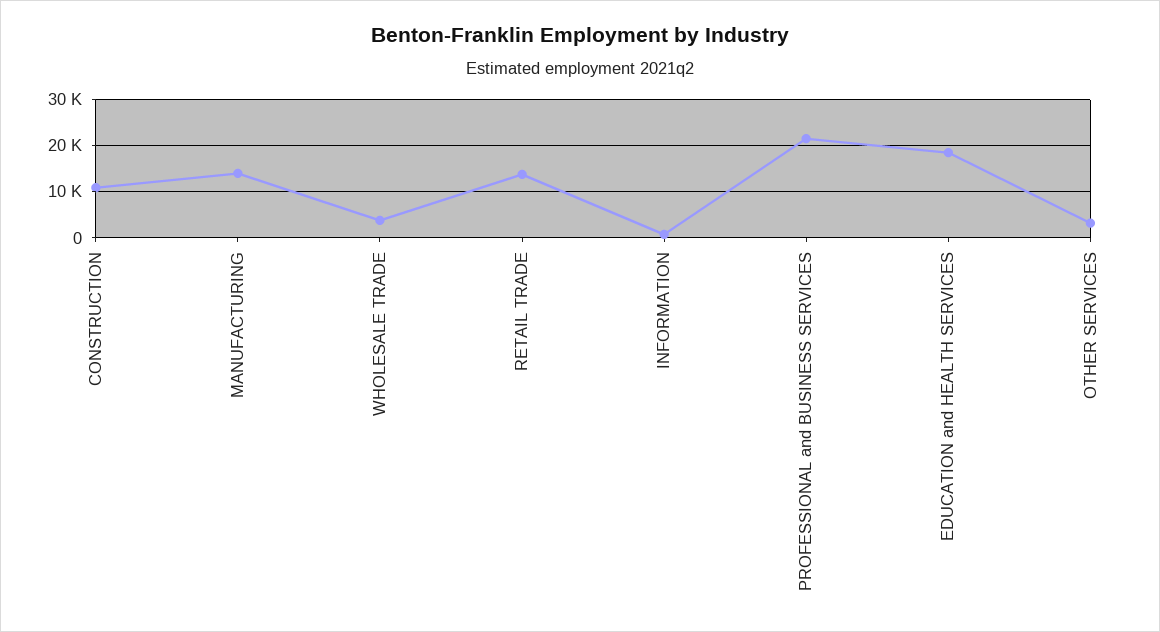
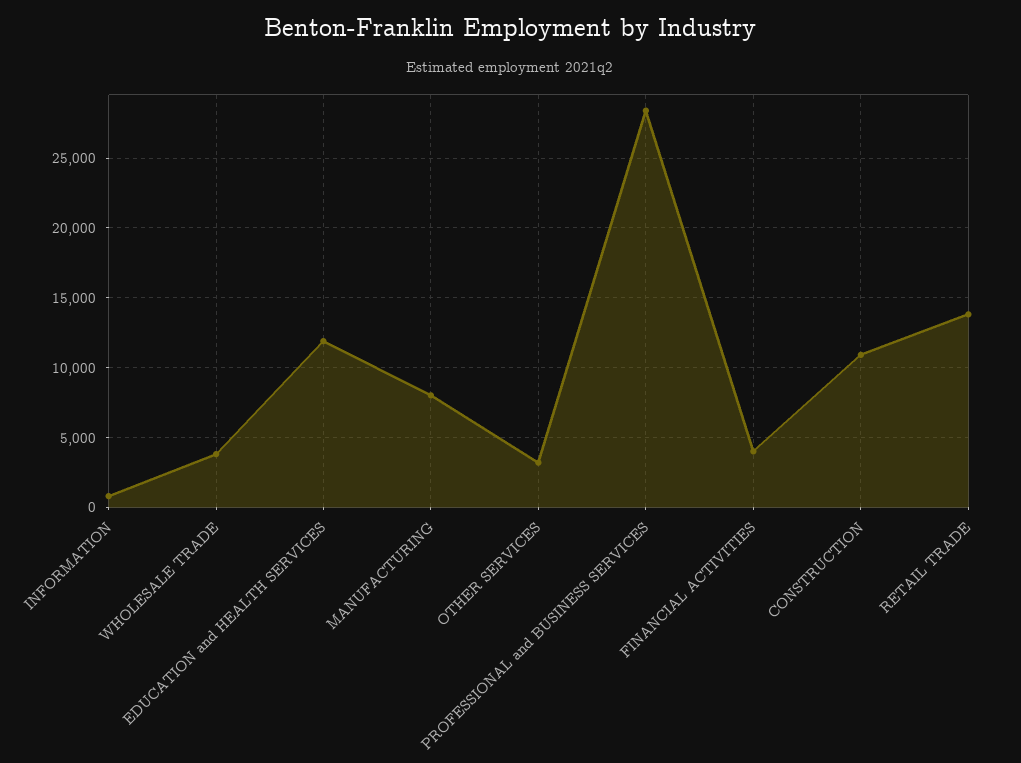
MANUFACTURING: 14000 -> 8000
PROFESSIONAL and BUSINESS SERVICES: 22000 -> 28500
EDUCATION and HEALTH SERVICES: 18000 -> 12000
FINANCIAL ACTIVITIES: none -> 4000

